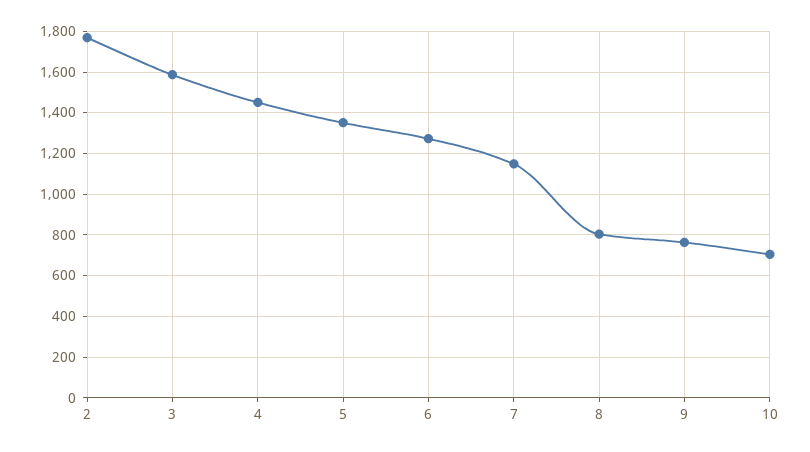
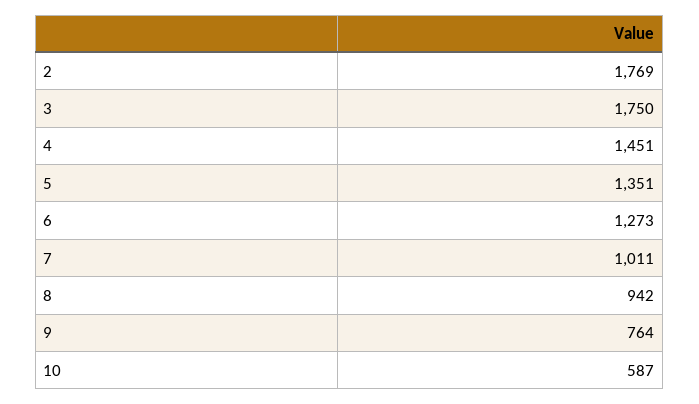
3: 1600 -> 1750
7: 1150 -> 1011
8: 800 -> 942
10: 700 -> 587

